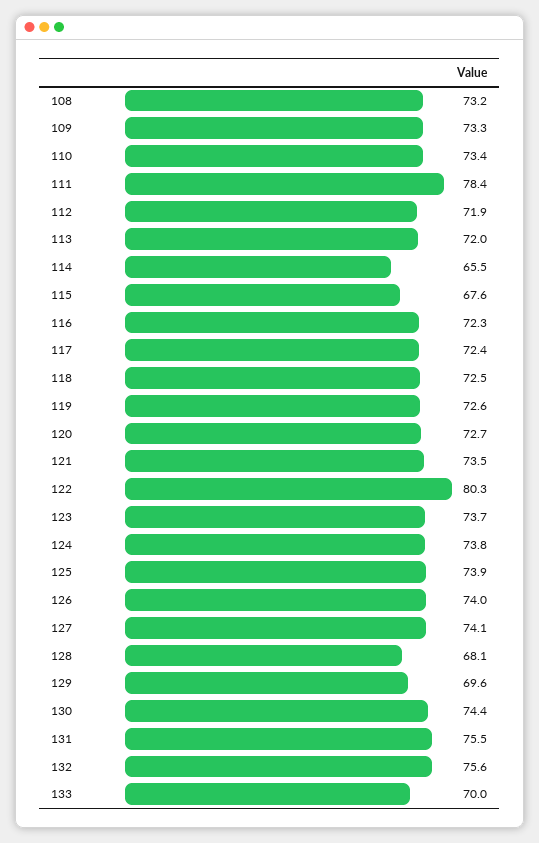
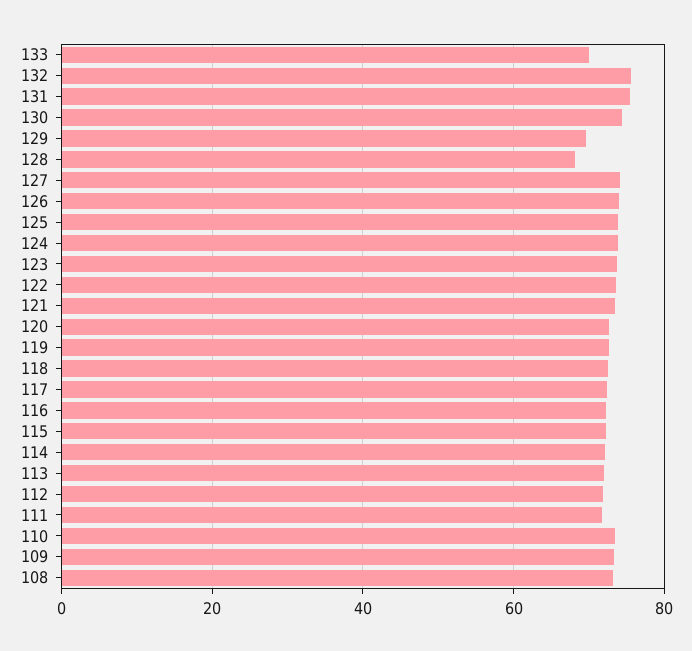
111: 78.4 -> 72
114: 65.5 -> 72
115: 67.6 -> 72
122: 80.3 -> 74

